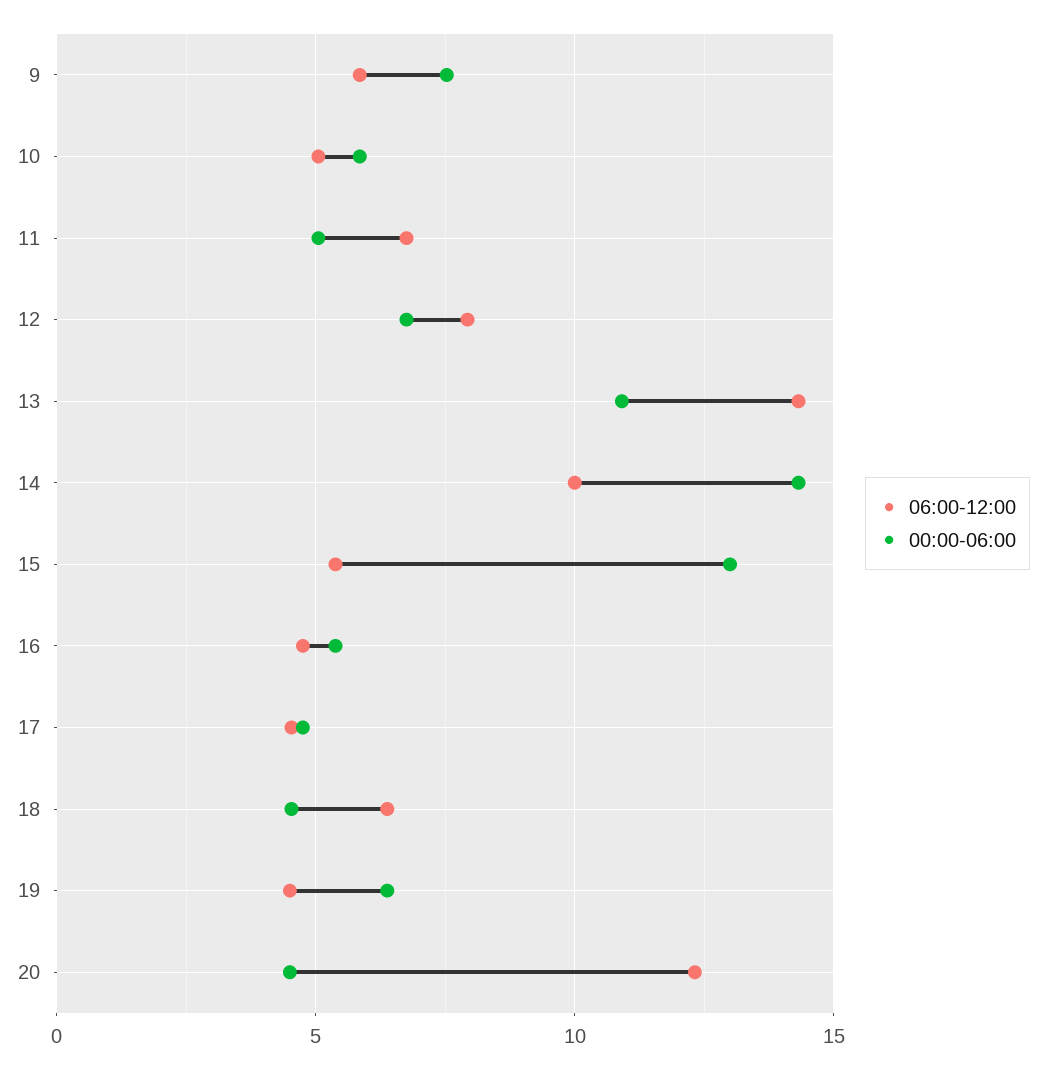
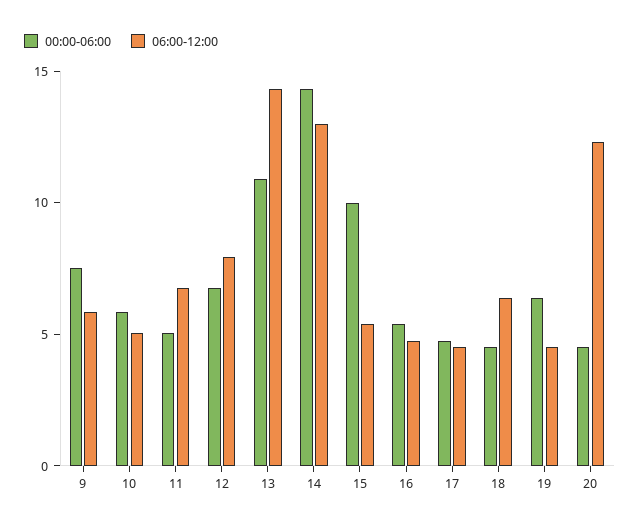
06:00-12:00, 14: 10 -> 13
00:00-06:00, 15: 13 -> 10

